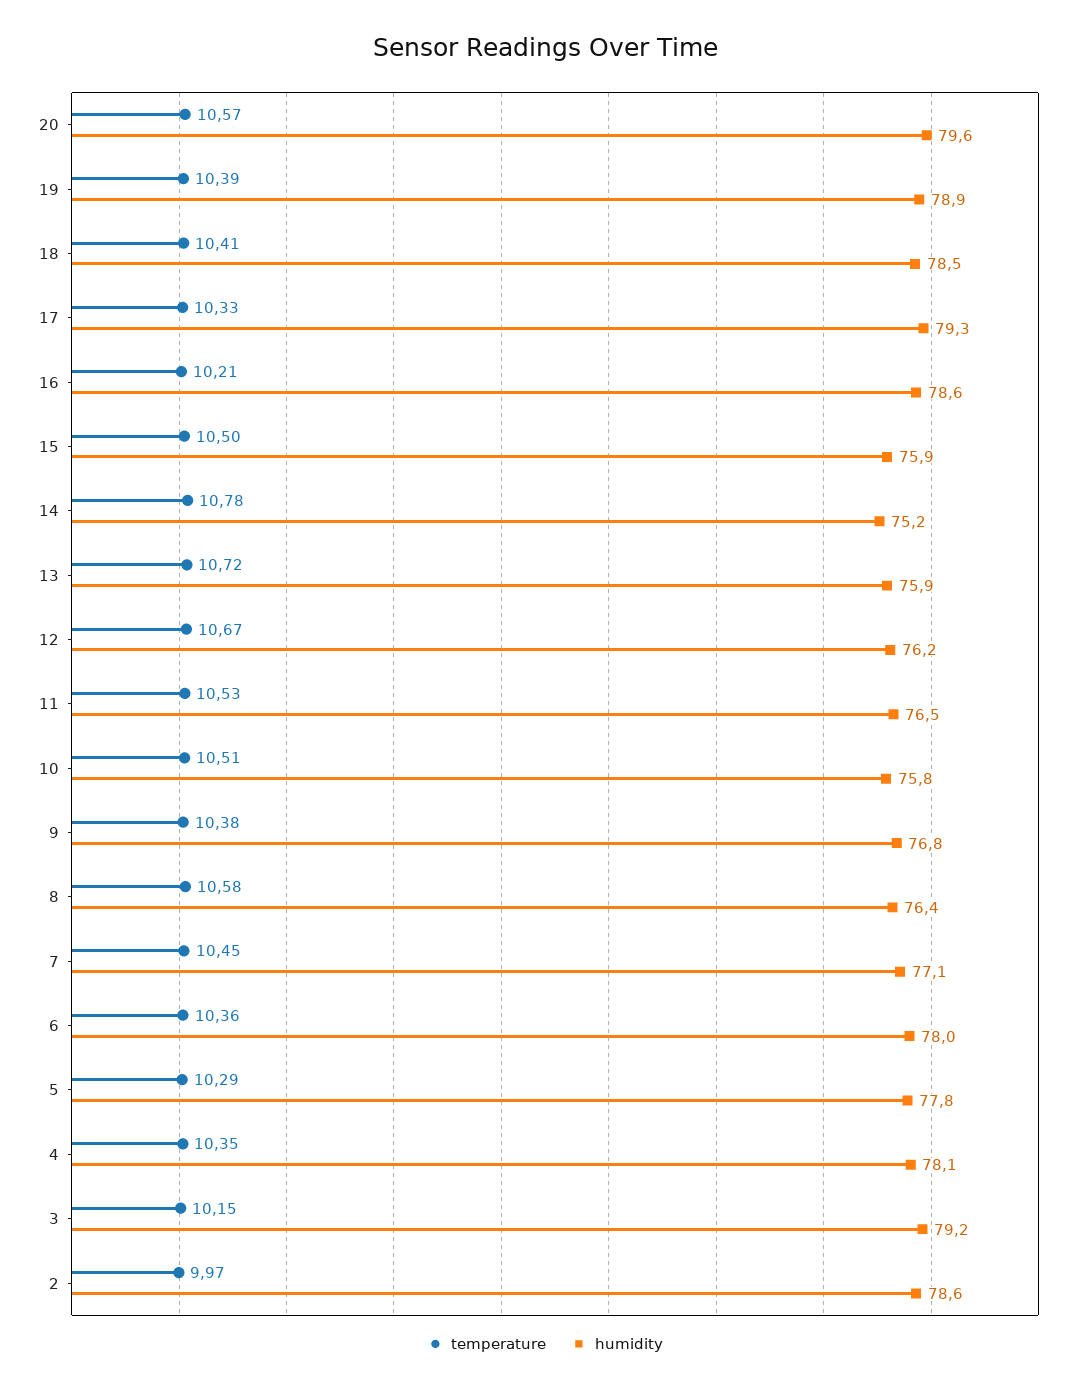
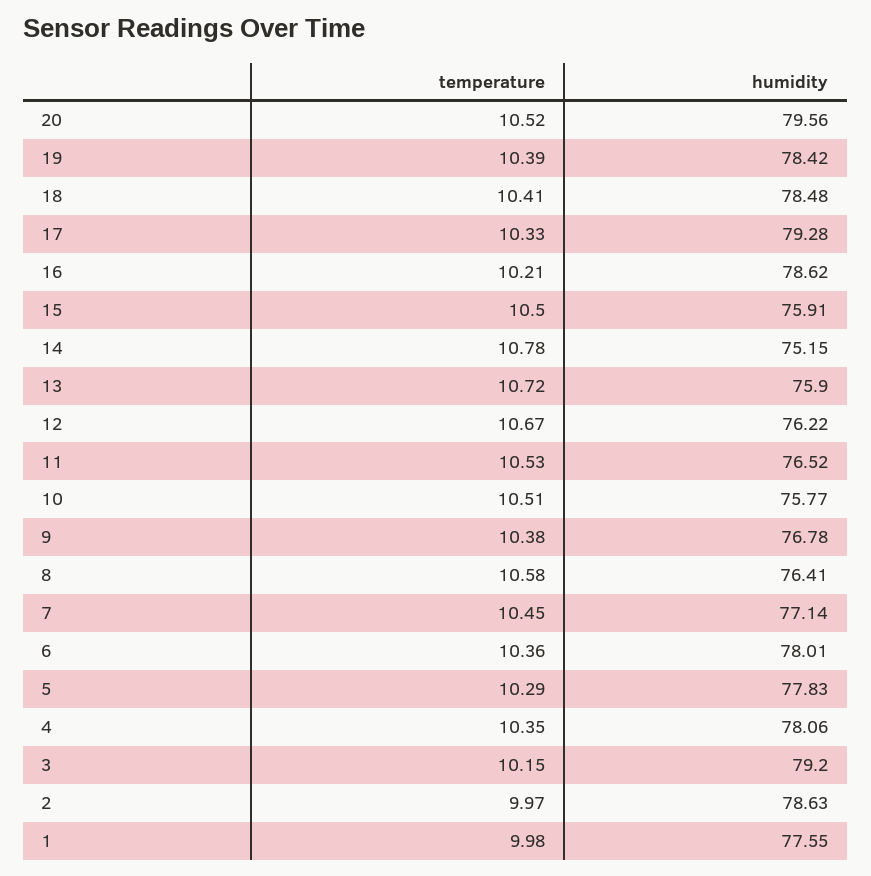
temperature, 20: 10.57 -> 10.52
humidity, 19: 78.9 -> 78.42
temperature, 1: none -> 9.98
humidity, 1: none -> 77.55

